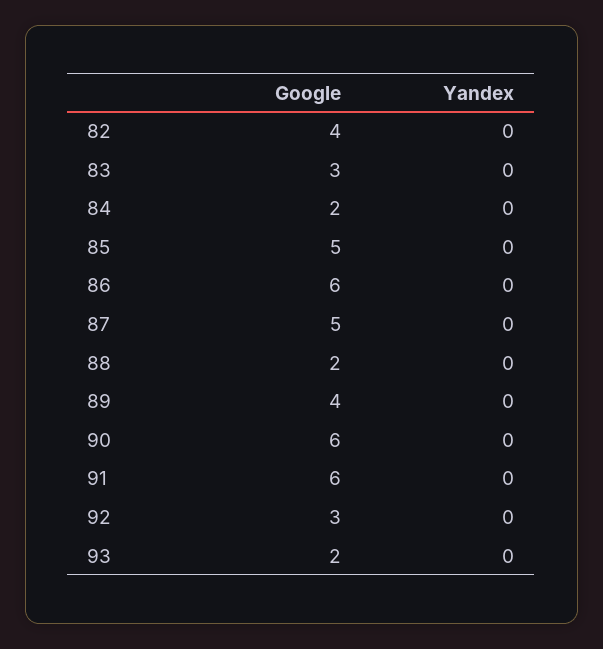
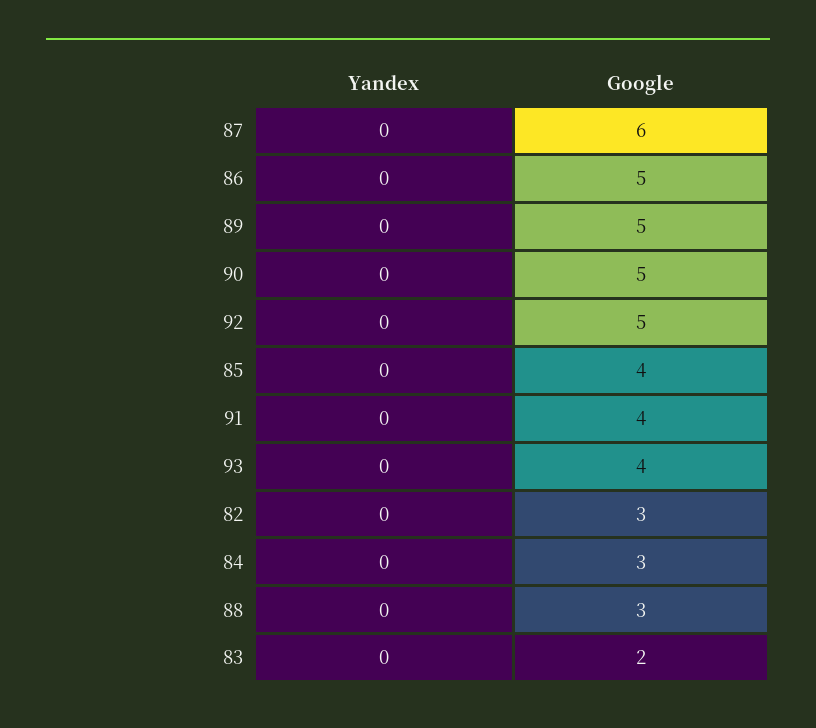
Google, 82: 4 -> 3
Google, 83: 3 -> 2
Google, 84: 2 -> 3
Google, 85: 5 -> 4
Google, 86: 6 -> 5
Google, 87: 5 -> 6
Google, 88: 2 -> 3
Google, 89: 4 -> 5
Google, 90: 6 -> 5
Google, 91: 6 -> 4
Google, 92: 3 -> 5
Google, 93: 2 -> 4

